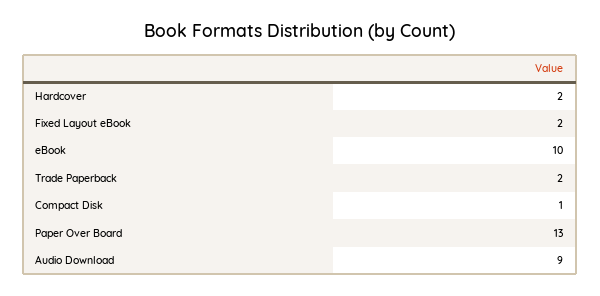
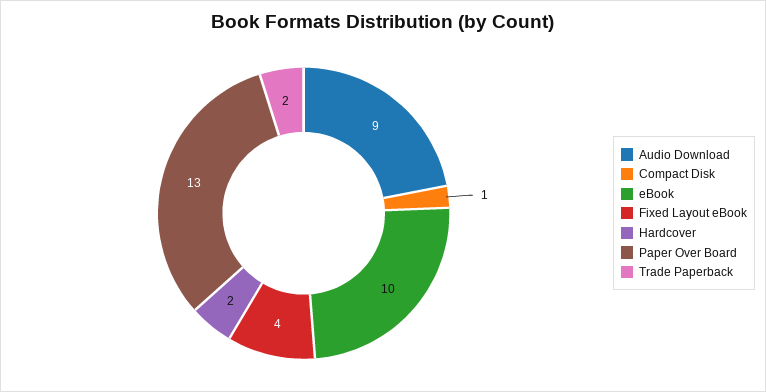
Fixed Layout eBook: 2 -> 4

